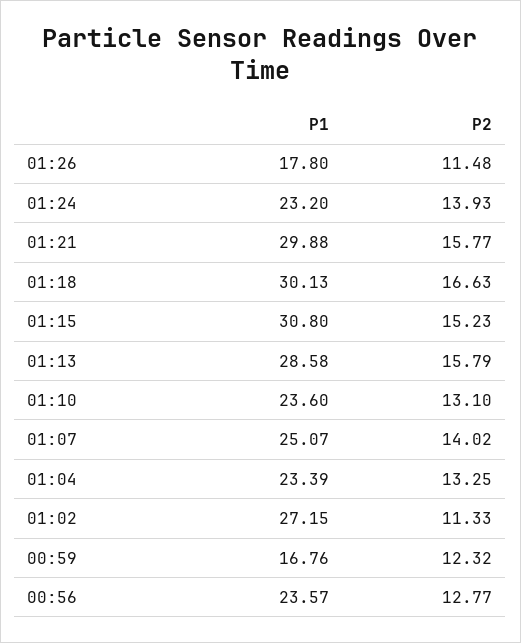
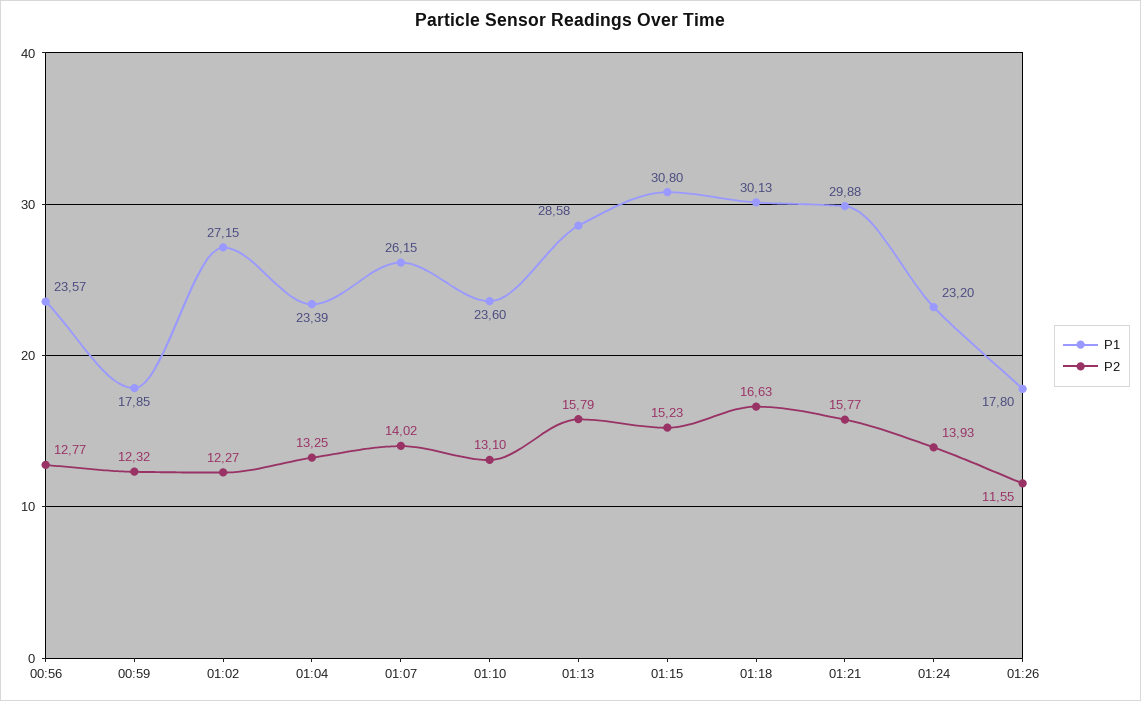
P2, 01:26: 11.48 -> 11.55
P1, 01:07: 25.07 -> 26.15
P2, 01:02: 11.33 -> 12.27
P1, 00:59: 16.76 -> 17.85

